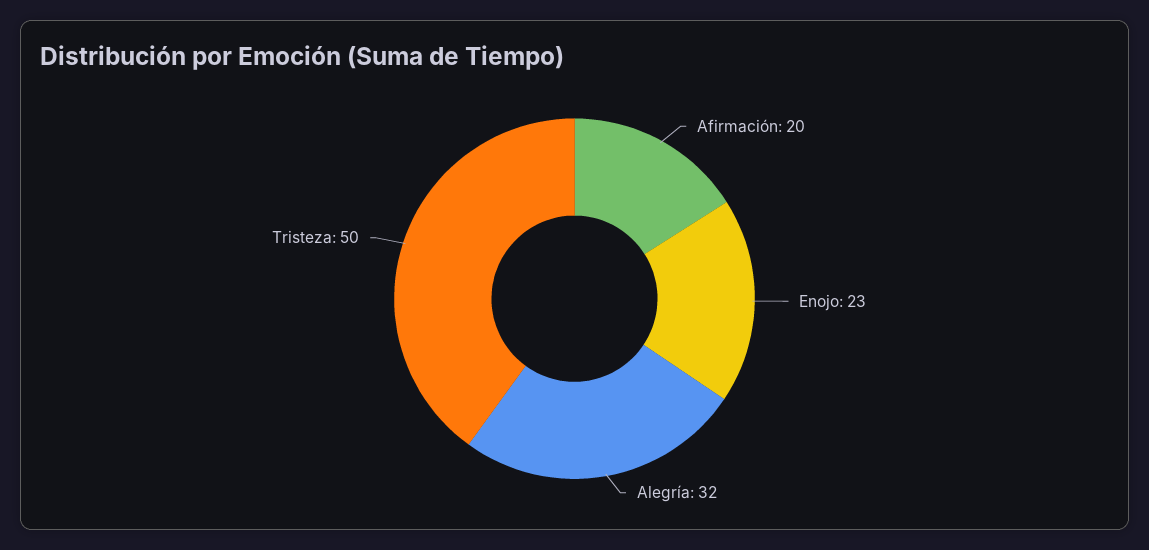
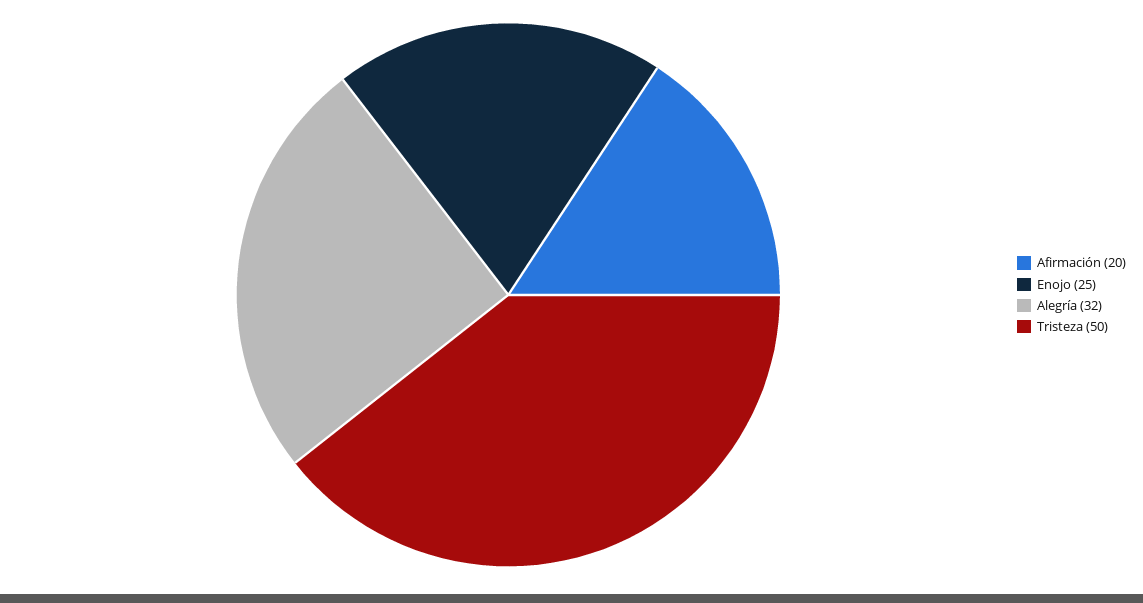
Enojo: 23 -> 25

